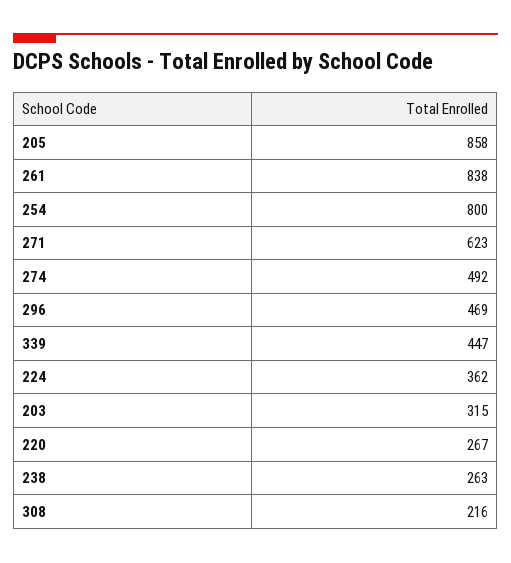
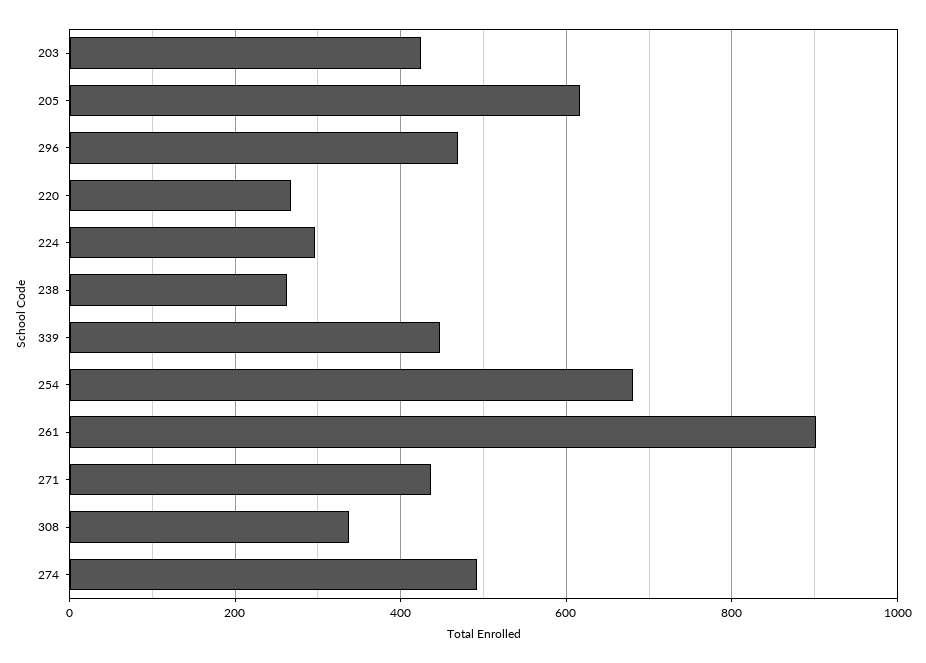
205: 858 -> 620
261: 838 -> 900
254: 800 -> 680
271: 623 -> 440
224: 362 -> 300
203: 315 -> 420
308: 216 -> 340

